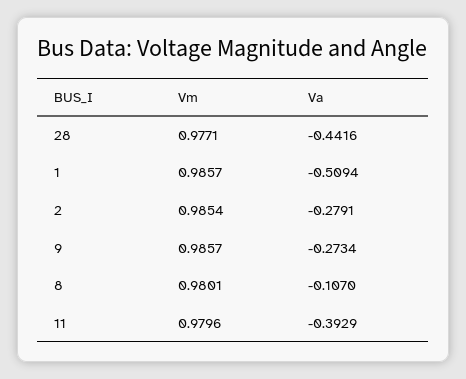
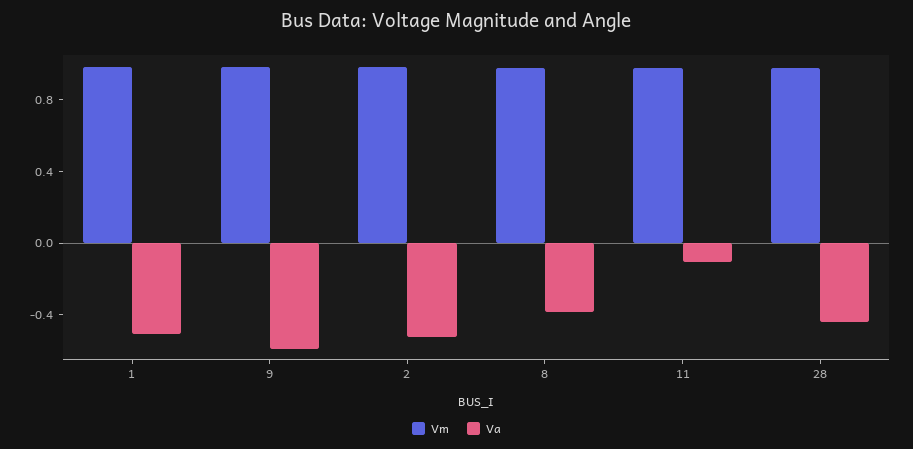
Va, 2: -0.2791 -> -0.5
Va, 9: -0.2734 -> -0.6
Va, 8: -0.107 -> -0.4
Va, 11: -0.3929 -> -0.1

